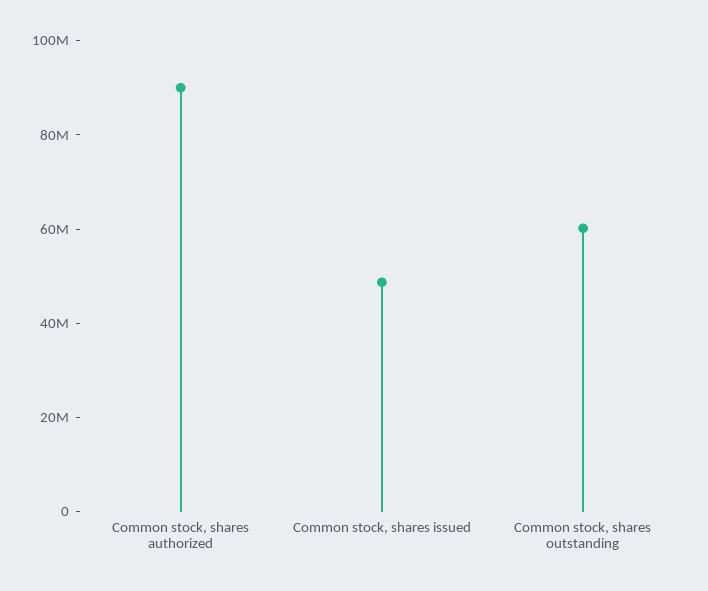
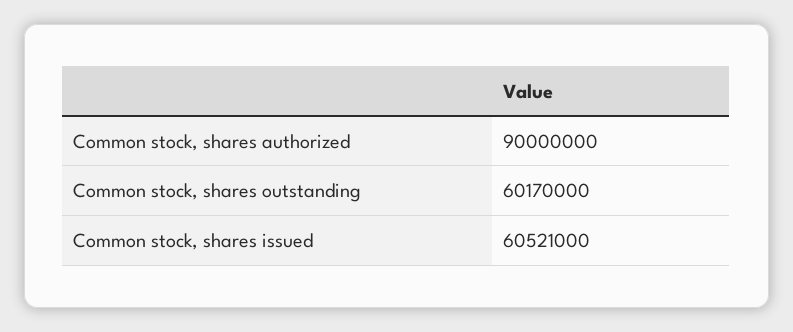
Common stock, shares issued: 50000000 -> 60521000

